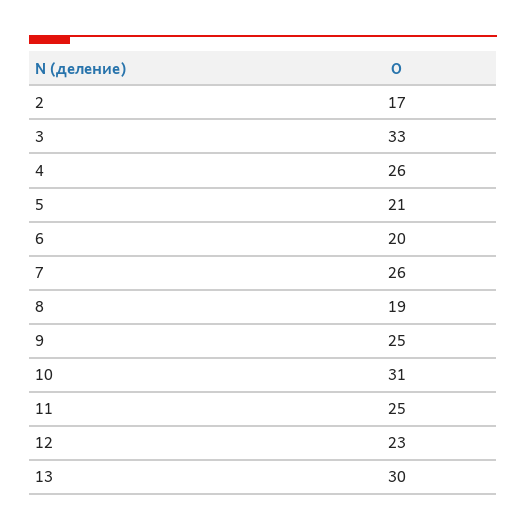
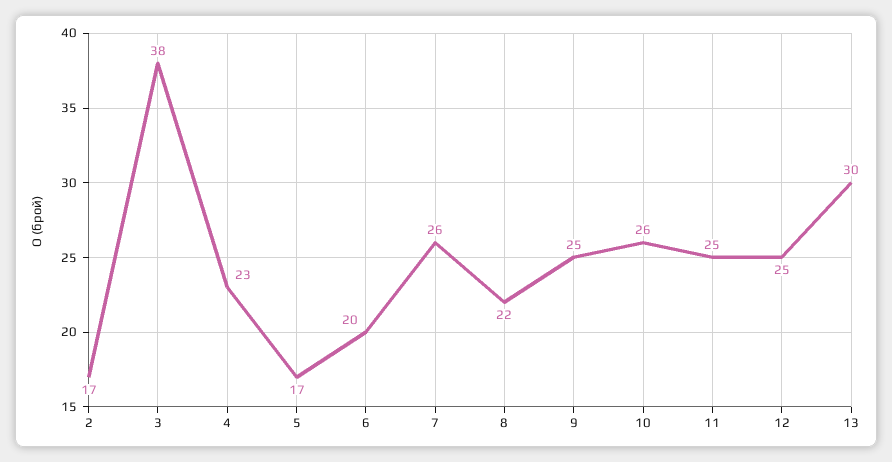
3: 33 -> 38
4: 26 -> 23
5: 21 -> 17
8: 19 -> 22
10: 31 -> 26
12: 23 -> 25

